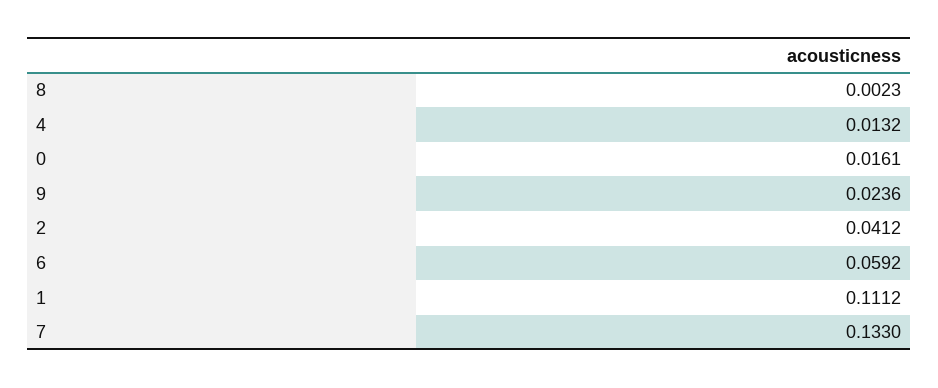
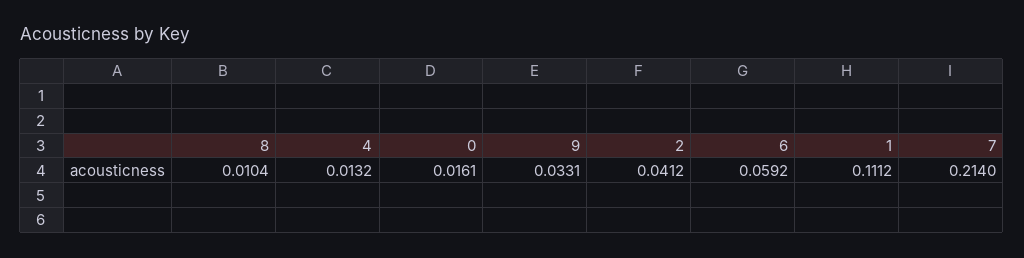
8: 0.0023 -> 0.0104
9: 0.0236 -> 0.0331
7: 0.133 -> 0.214

